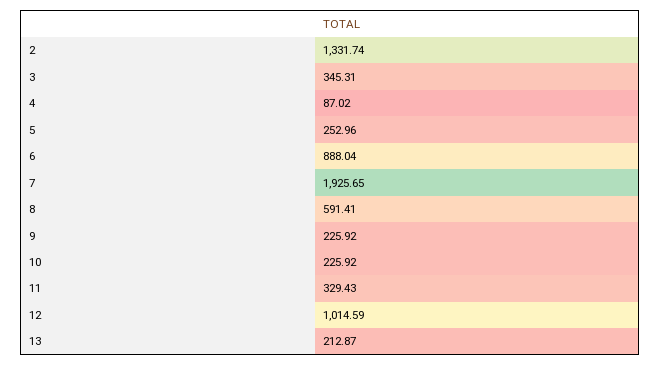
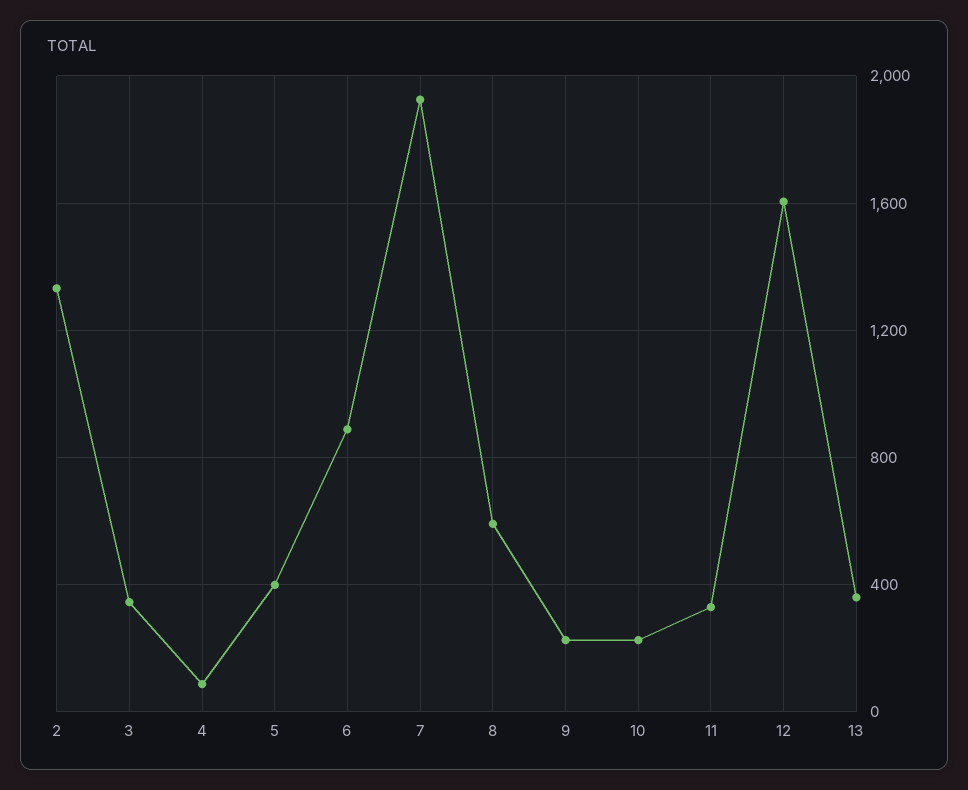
5: 252.96 -> 400
12: 1014.59 -> 1600
13: 212.87 -> 350

